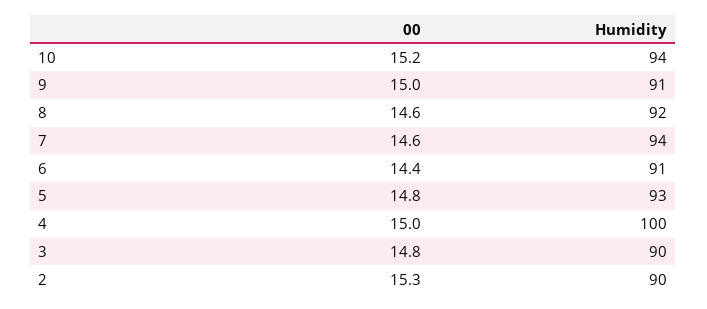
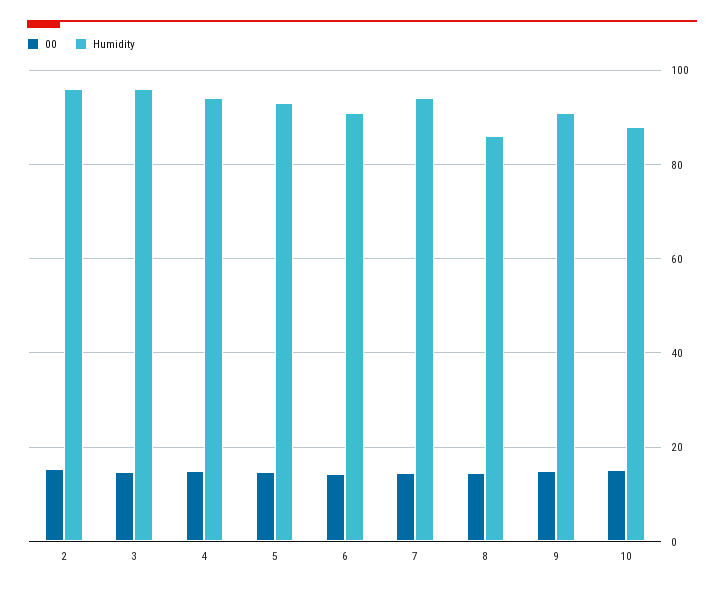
Humidity, 10: 94 -> 88
Humidity, 8: 92 -> 86
Humidity, 4: 100 -> 94
Humidity, 3: 90 -> 96
Humidity, 2: 90 -> 96

